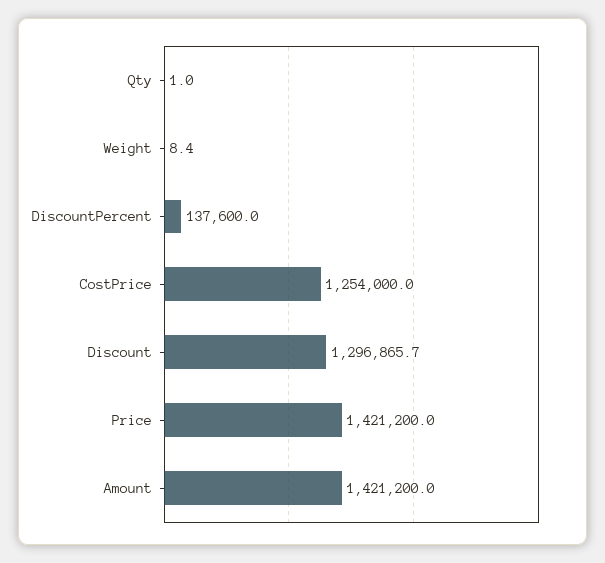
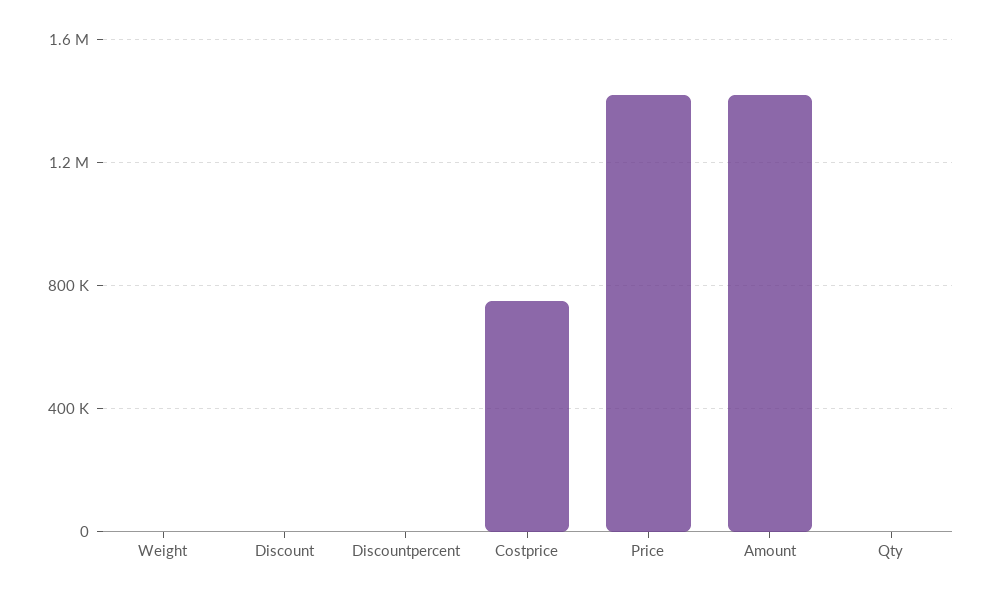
DiscountPercent: 137600 -> 0
CostPrice: 1254000 -> 750000
Discount: 1296865.7 -> 0

